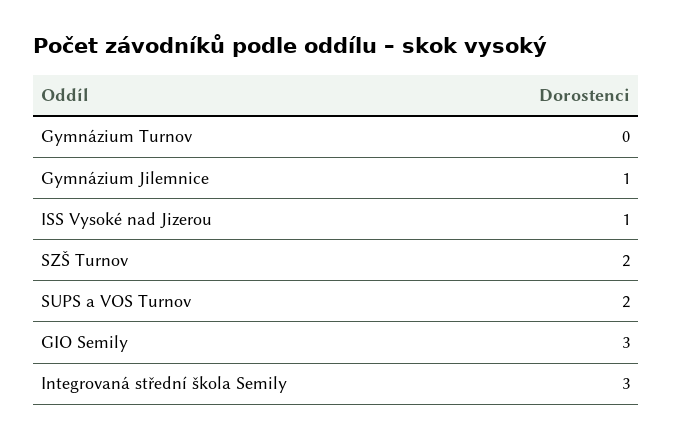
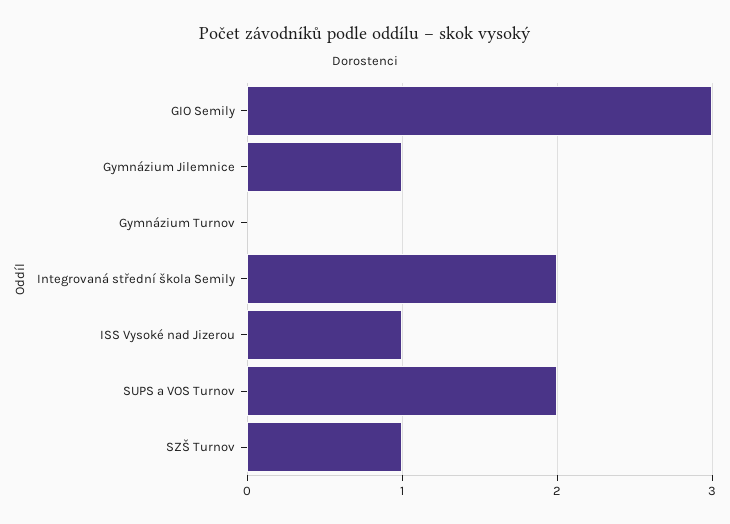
SZŠ Turnov: 2 -> 1
Integrovaná střední škola Semily: 3 -> 2

